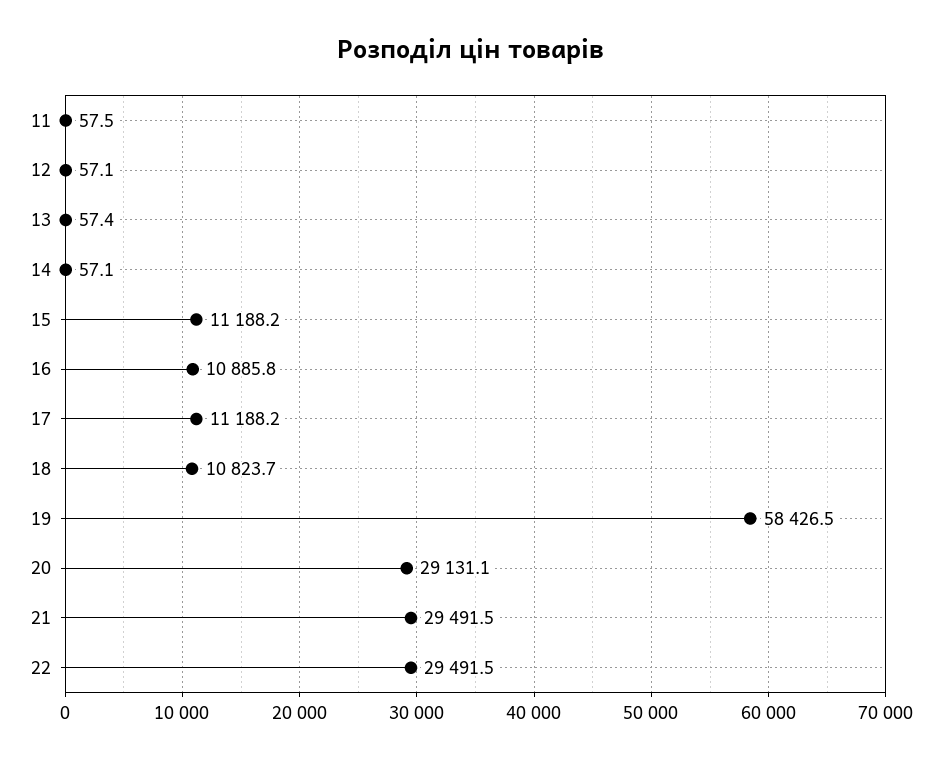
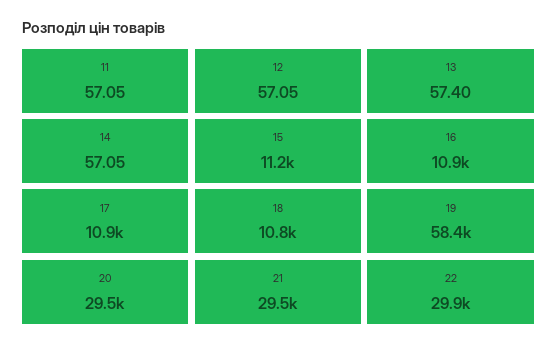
11: 57.5 -> 57.05
17: 11188.2 -> 10900
20: 29131.1 -> 29500
22: 29491.5 -> 29900

